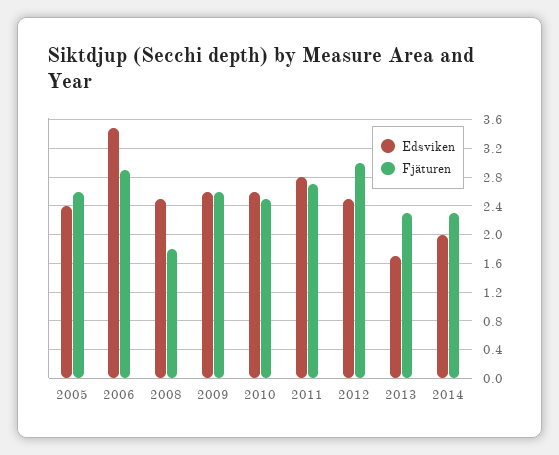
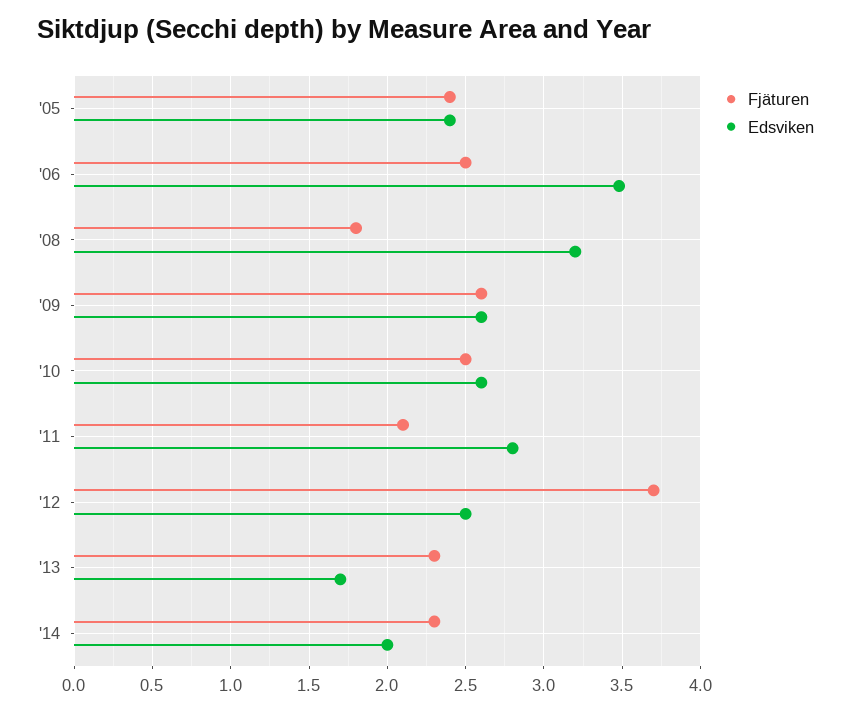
Fjäturen, 2005: 2.6 -> 2.4
Fjäturen, 2006: 2.9 -> 2.5
Edsviken, 2008: 2.5 -> 3.2
Fjäturen, 2011: 2.7 -> 2.1
Fjäturen, 2012: 3 -> 3.7

